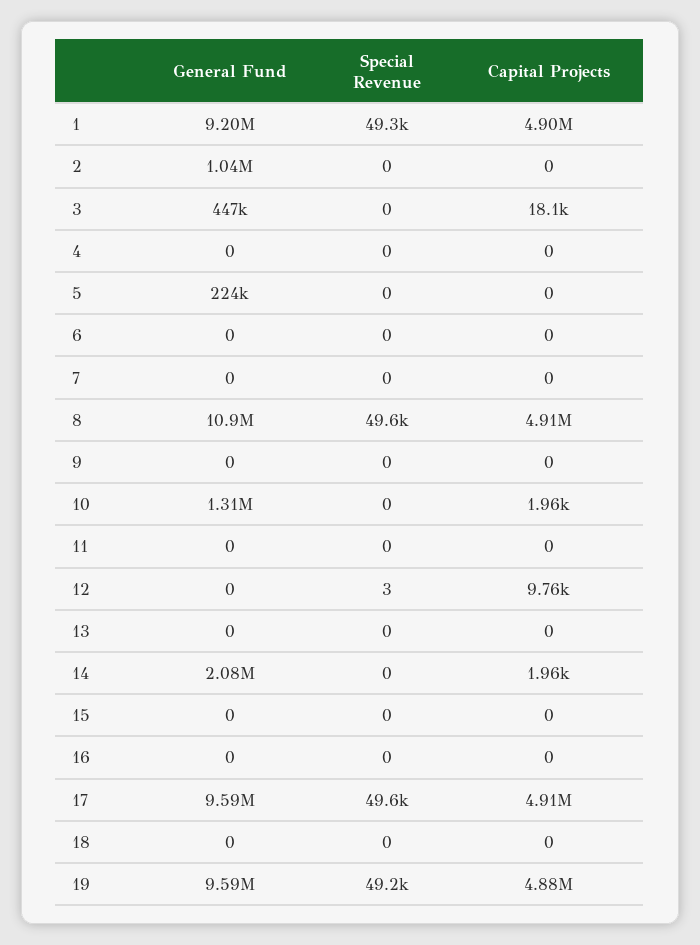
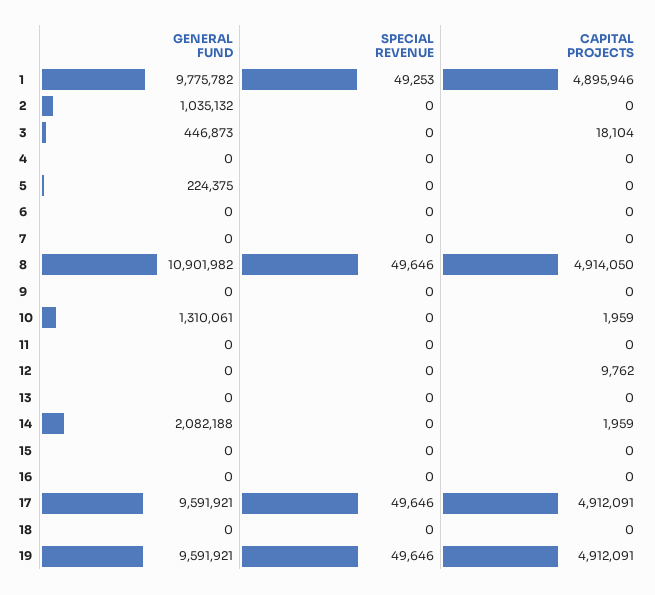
General Fund, 1: 9200000 -> 9775782
Special Revenue, 12: 3 -> 0
Special Revenue, 19: 49200 -> 49646
Capital Projects, 19: 4880000 -> 4912091

